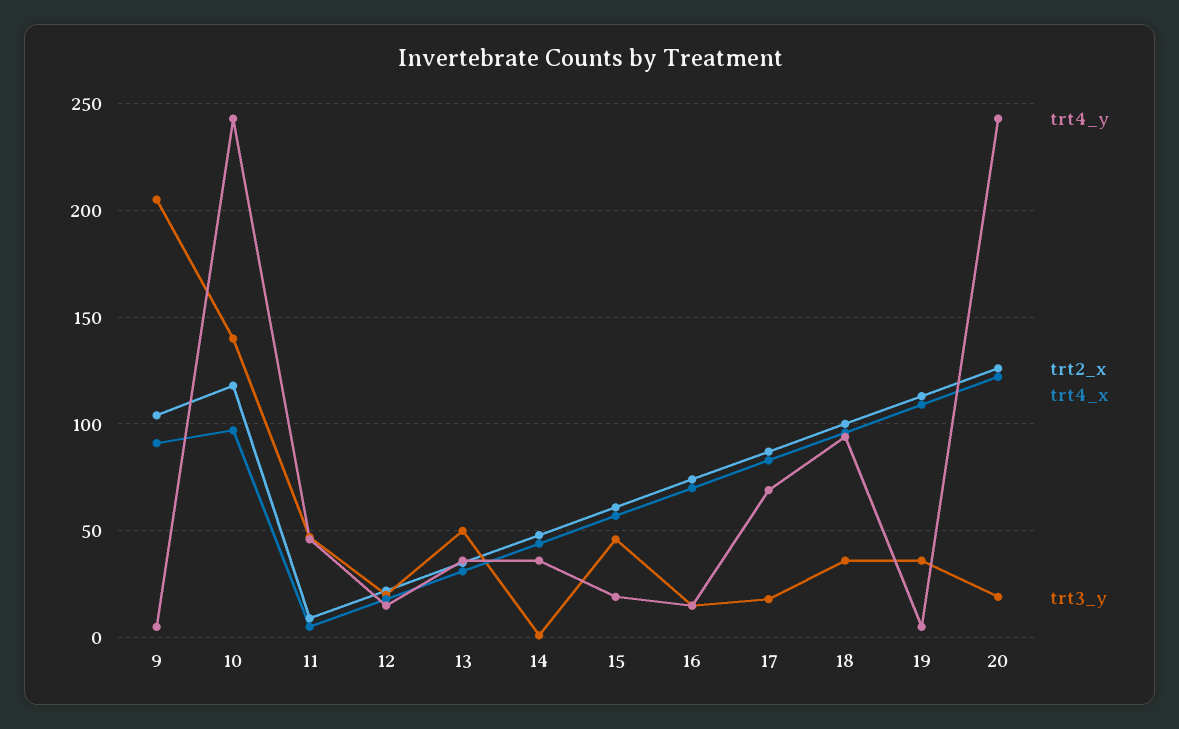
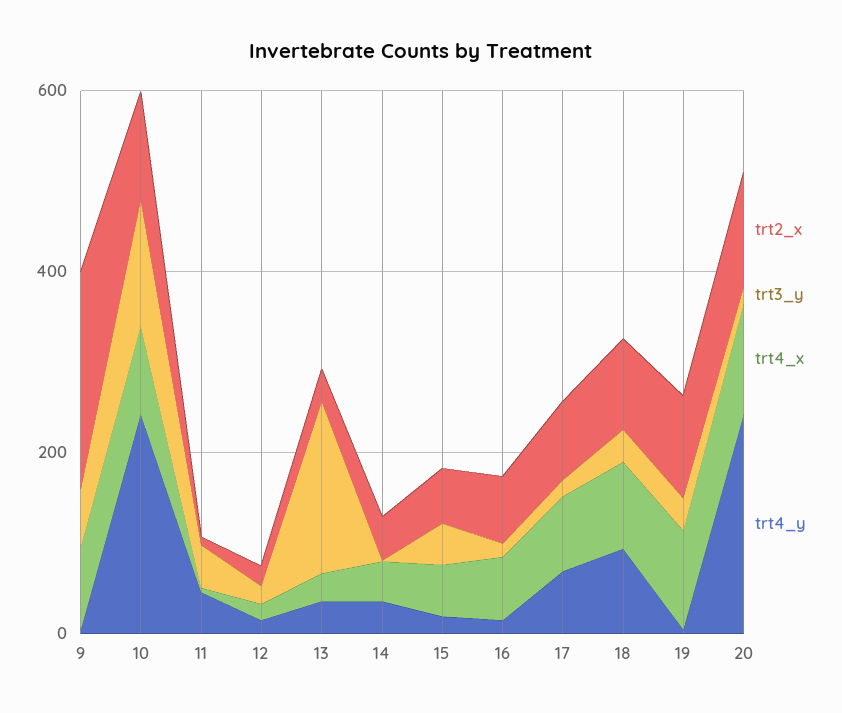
trt2_x, 9: 105 -> 250
trt3_y, 9: 205 -> 50
trt3_y, 13: 50 -> 200

